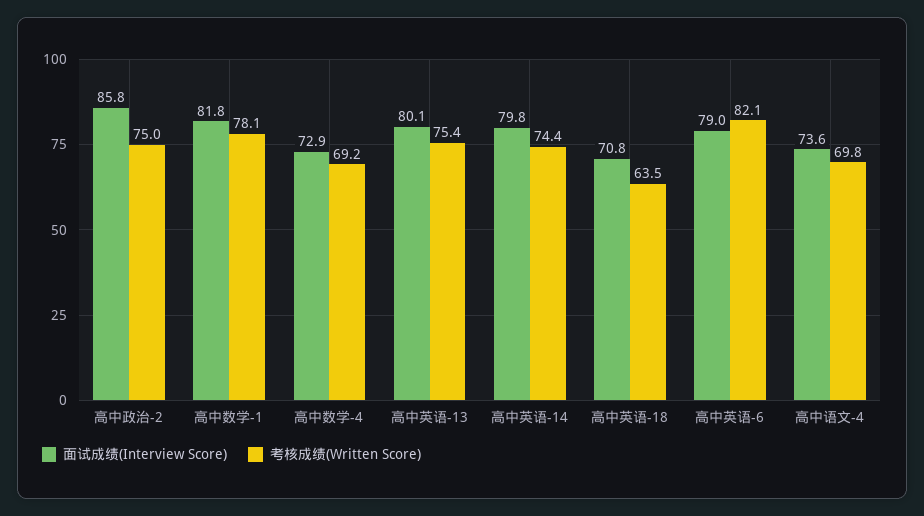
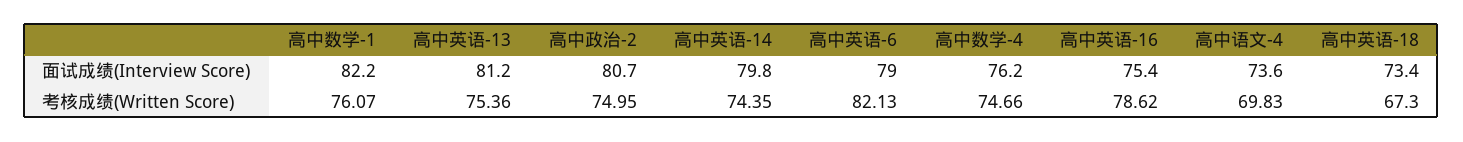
面试成绩(Interview Score), 高中政治-2: 85.8 -> 80.7
面试成绩(Interview Score), 高中数学-1: 81.8 -> 82.2
考核成绩(Written Score), 高中数学-1: 78.1 -> 76.07
面试成绩(Interview Score), 高中数学-4: 72.9 -> 76.2
考核成绩(Written Score), 高中数学-4: 69.2 -> 74.66
面试成绩(Interview Score), 高中英语-13: 80.1 -> 81.2
面试成绩(Interview Score), 高中英语-18: 70.8 -> 73.4
考核成绩(Written Score), 高中英语-18: 63.5 -> 67.3
面试成绩(Interview Score), 高中英语-16: none -> 75.4
考核成绩(Written Score), 高中英语-16: none -> 78.62

